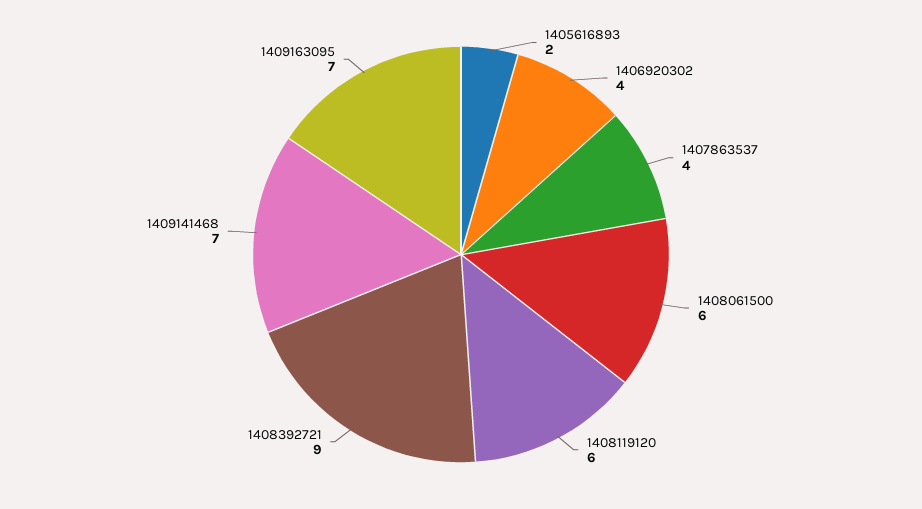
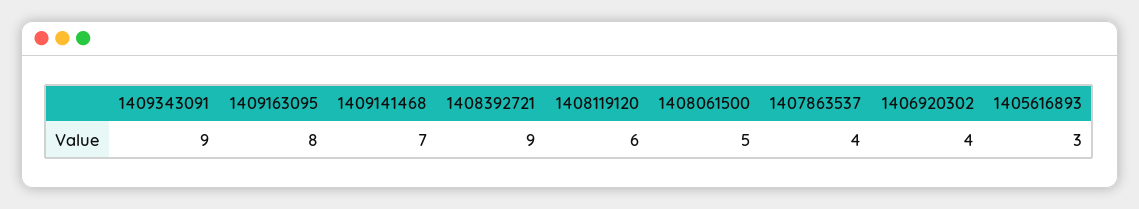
1405616893: 2 -> 3
1408061500: 6 -> 5
1409163095: 7 -> 8
1409343091: none -> 9

